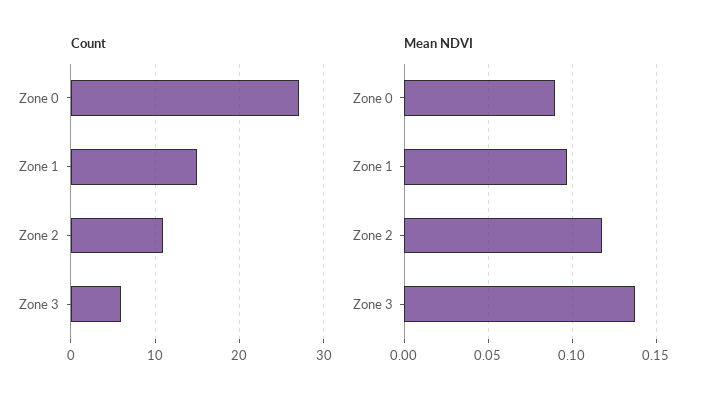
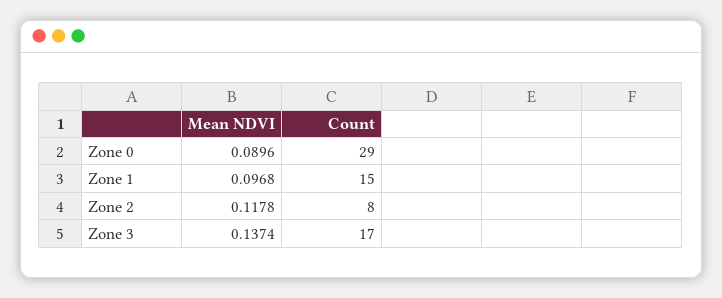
Count, Zone 0: 27 -> 29
Count, Zone 2: 11 -> 8
Count, Zone 3: 6 -> 17

